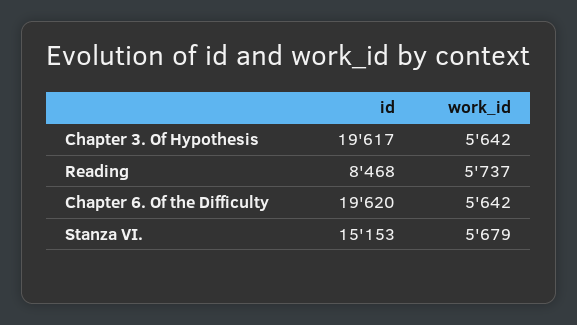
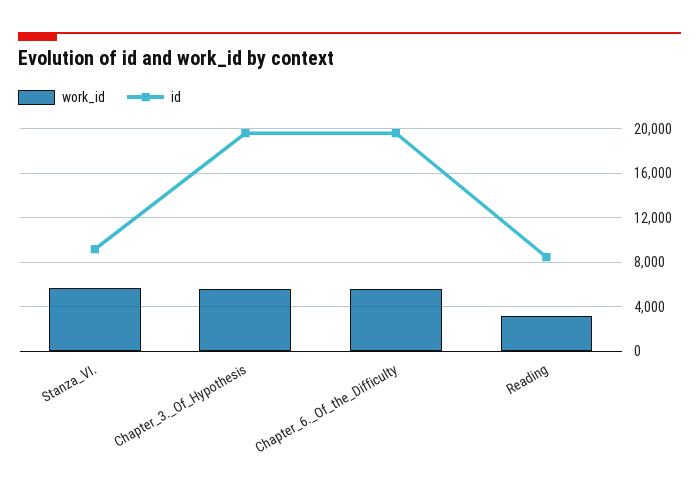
work_id, Reading: 5737 -> 3000
id, Stanza VI.: 15153 -> 9000

